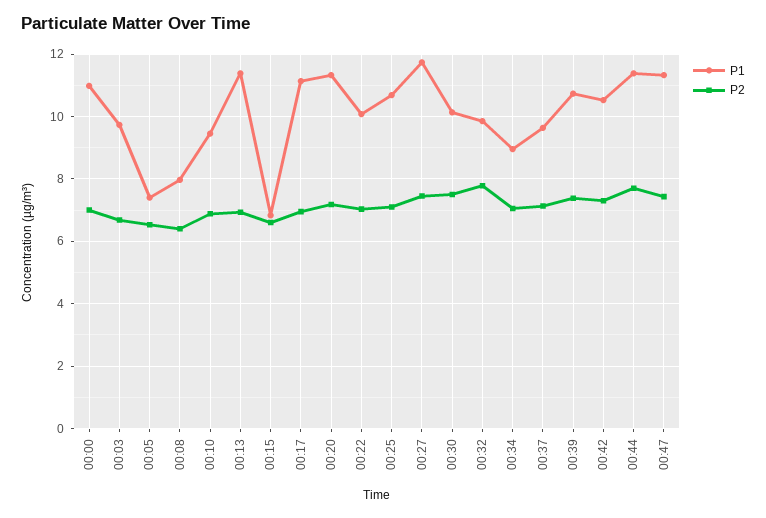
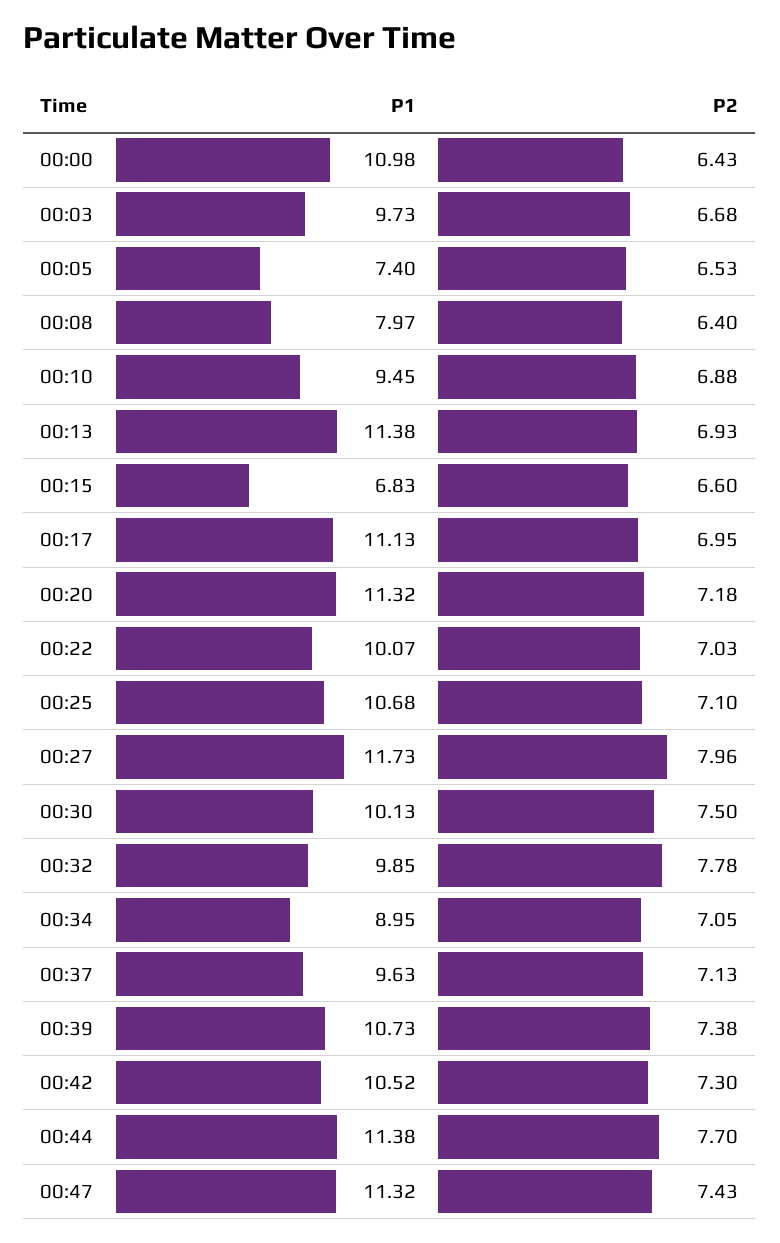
P2, 00:00: 7 -> 6.43
P2, 00:27: 7.4 -> 7.96

